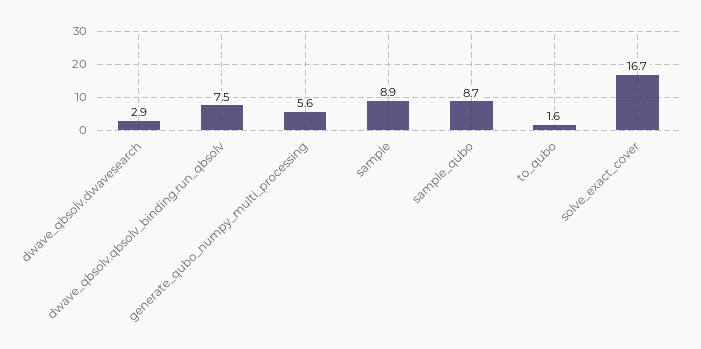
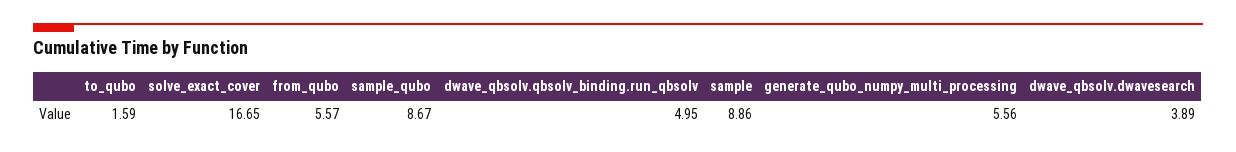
dwave_qbsolv.dwavesearch: 2.9 -> 3.89
dwave_qbsolv.qbsolv_binding.run_qbsolv: 7.5 -> 4.95
from_qubo: none -> 5.57

